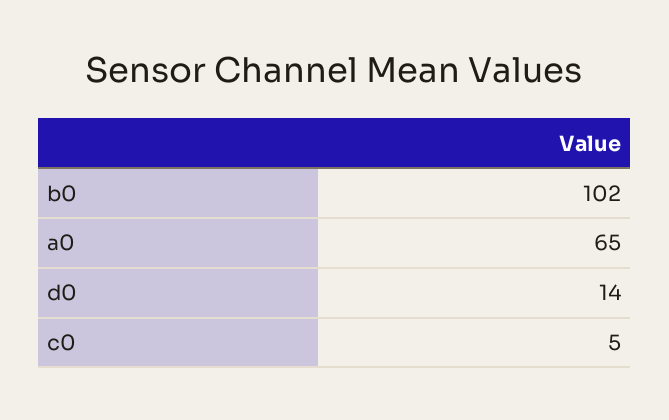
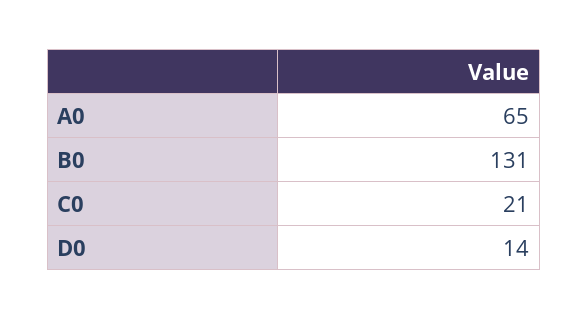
b0: 102 -> 131
c0: 5 -> 21

